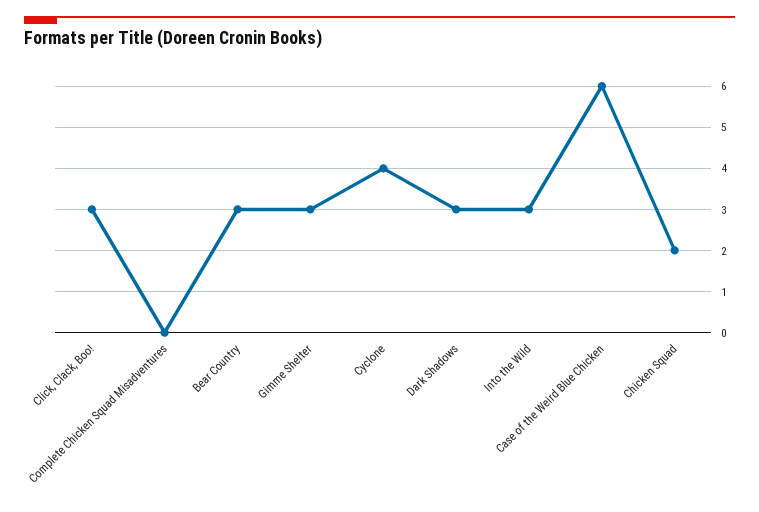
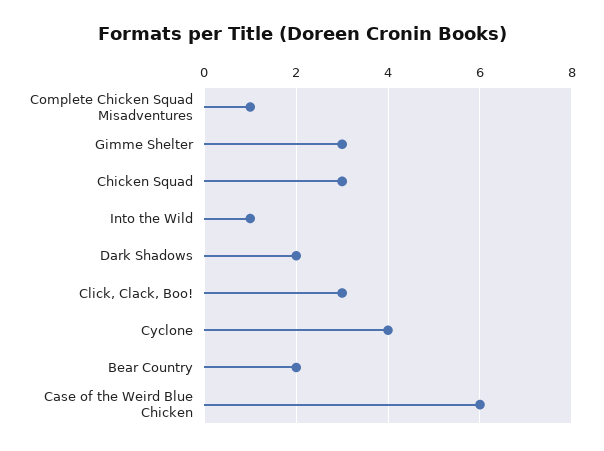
Complete Chicken Squad Misadventures: 0 -> 1
Bear Country: 3 -> 2
Dark Shadows: 3 -> 2
Into the Wild: 3 -> 1
Chicken Squad: 2 -> 3

